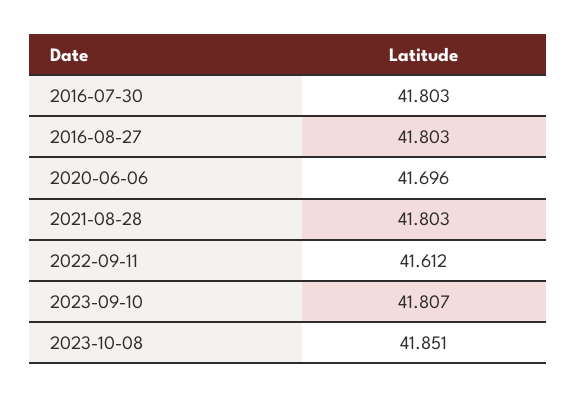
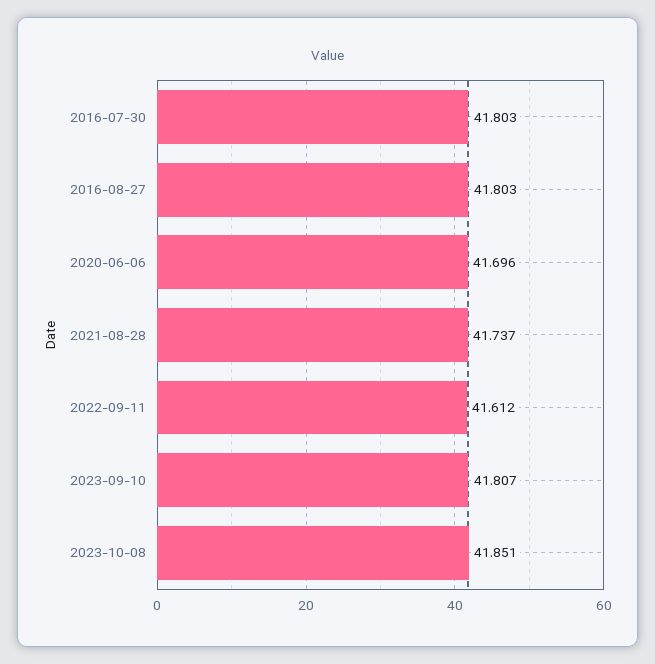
2021-08-28: 41.803 -> 41.737

